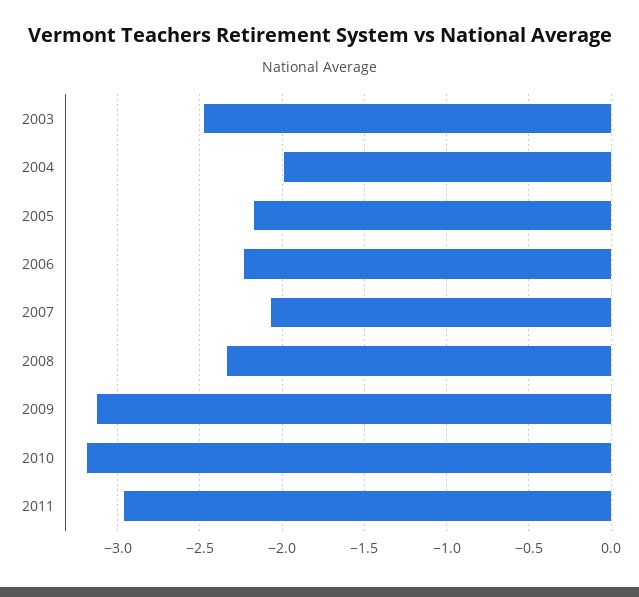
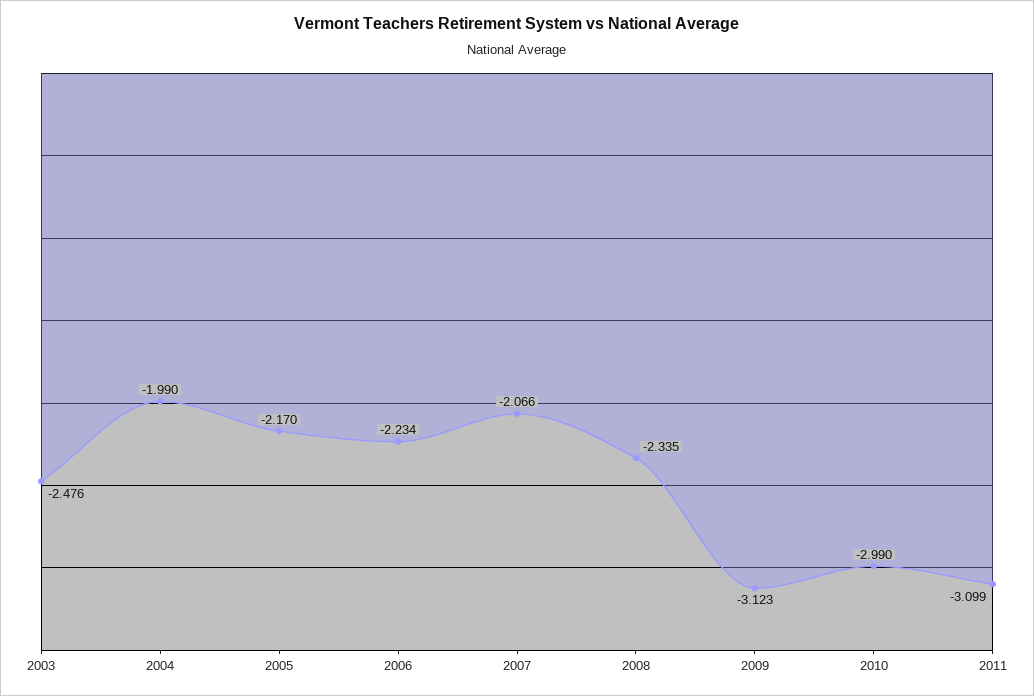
2010: -3.2 -> -2.99
2011: -2.95 -> -3.099

